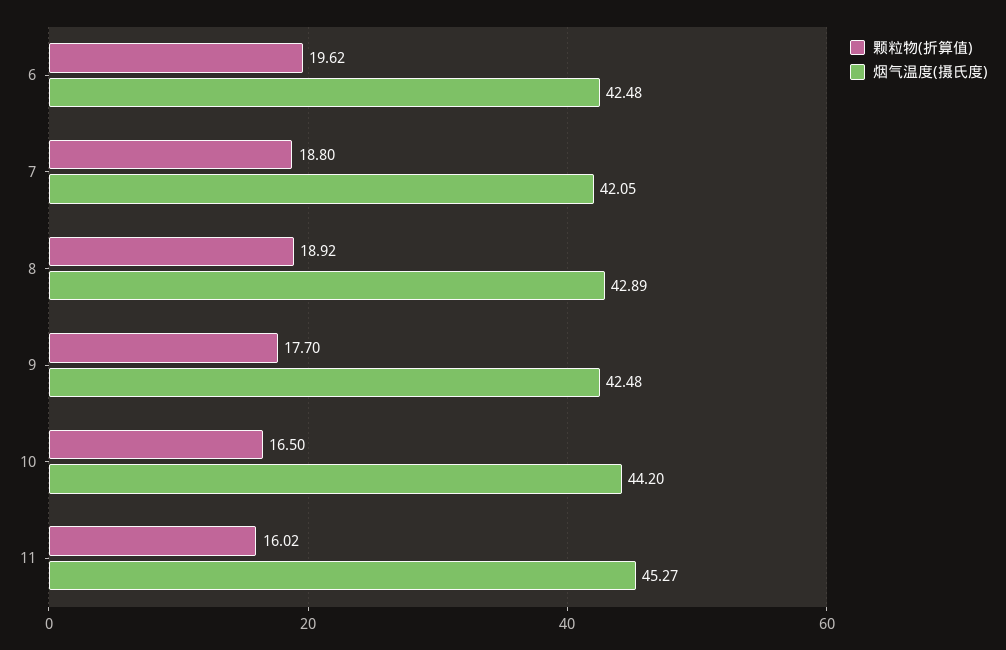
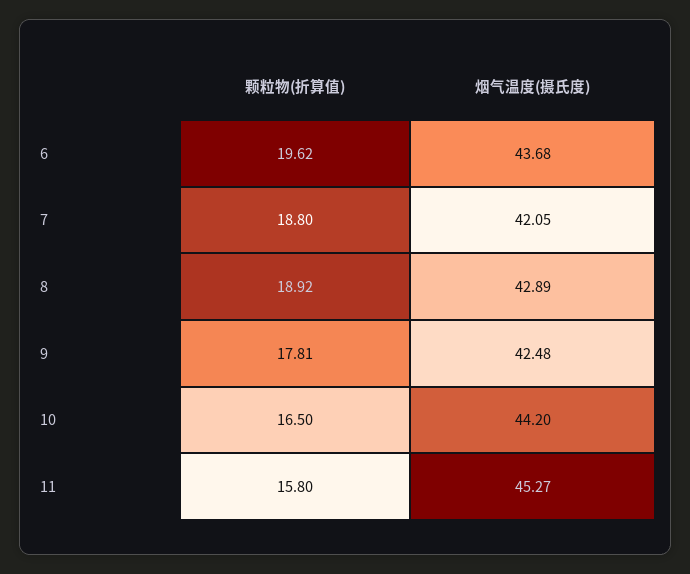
烟气温度(摄氏度), 6: 42.48 -> 43.68
颗粒物(折算值), 9: 17.7 -> 17.81
颗粒物(折算值), 11: 16.02 -> 15.8

